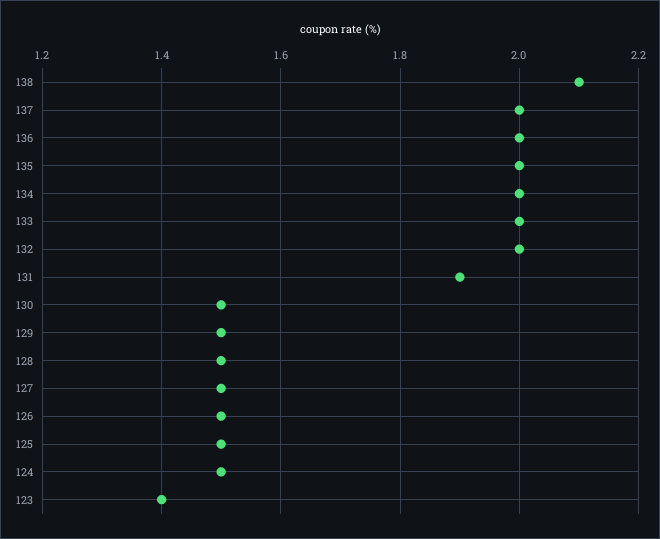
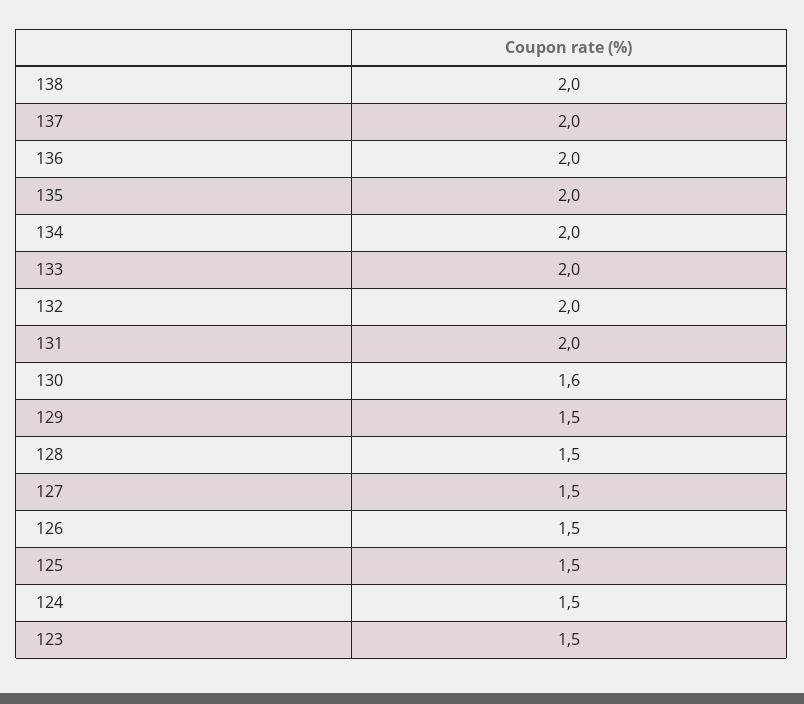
138: 2.1 -> 2
131: 1.9 -> 2
130: 1.5 -> 1.6
123: 1.4 -> 1.5

